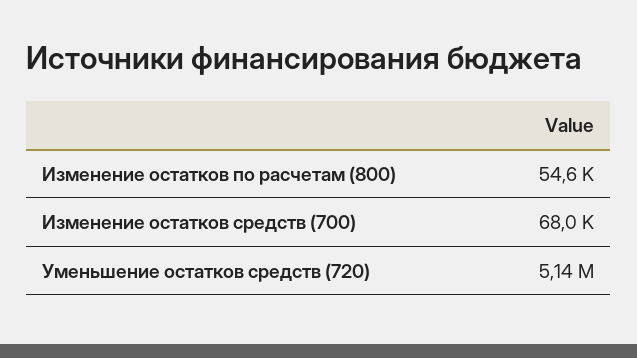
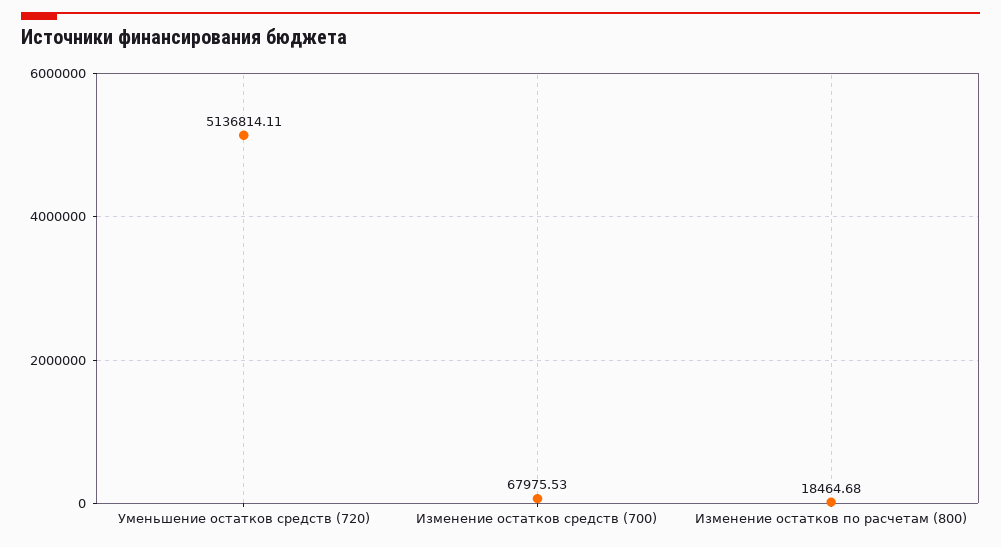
Изменение остатков по расчетам (800): 54600 -> 18464.68

